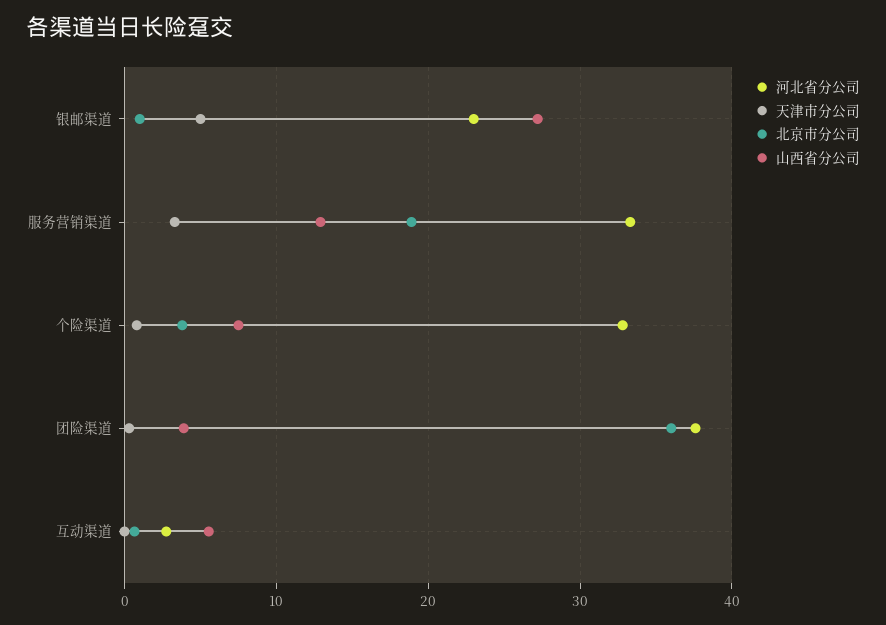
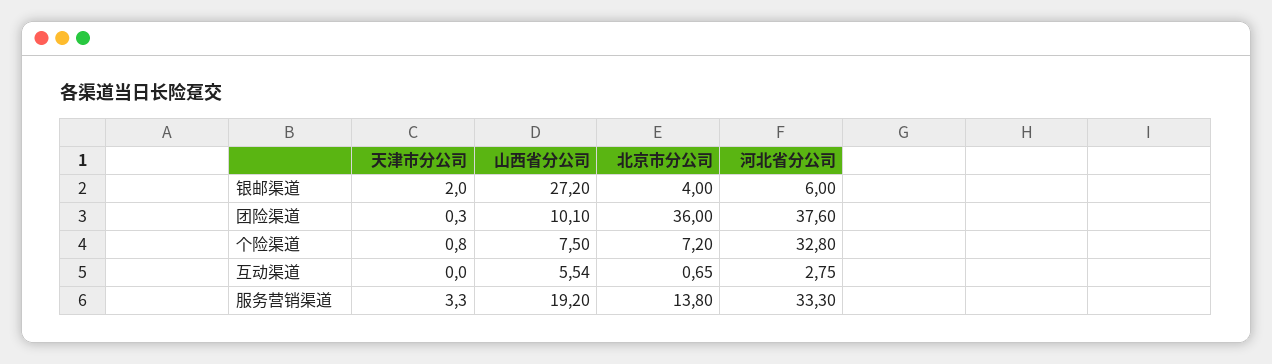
河北省分公司, 银邮渠道: 23 -> 6
天津市分公司, 银邮渠道: 5 -> 2
北京市分公司, 银邮渠道: 1 -> 4
北京市分公司, 服务营销渠道: 19 -> 13.8
山西省分公司, 服务营销渠道: 13 -> 19.2
北京市分公司, 个险渠道: 4 -> 7.2
山西省分公司, 团险渠道: 4 -> 10.1

